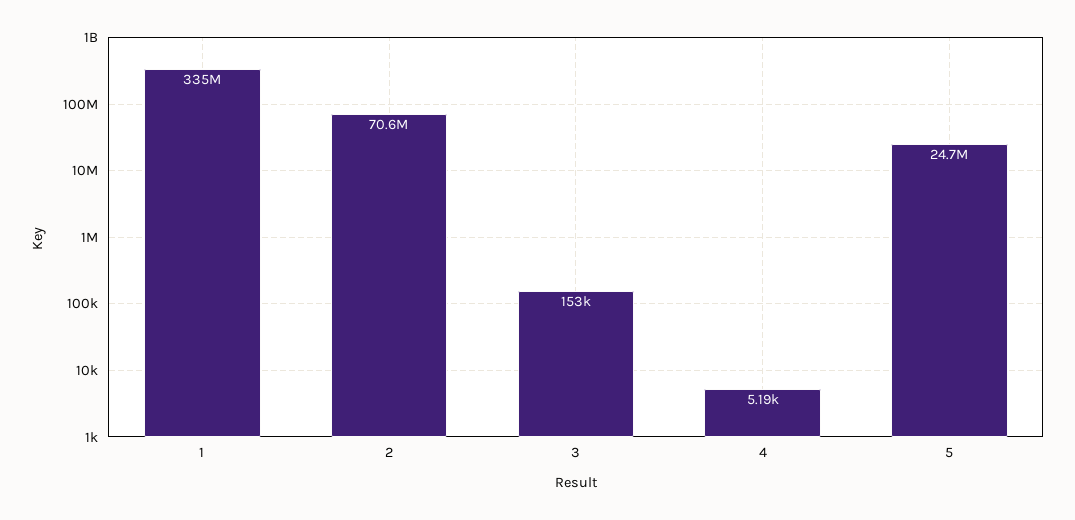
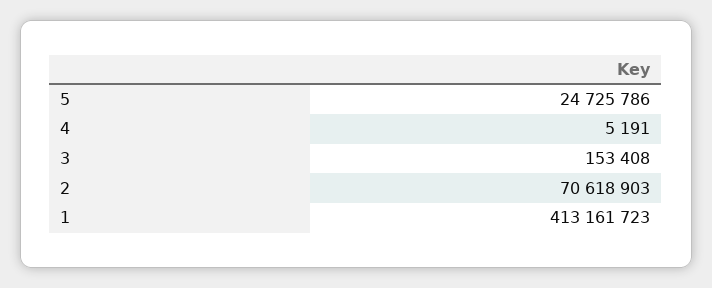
1: 335000000 -> 413161723

